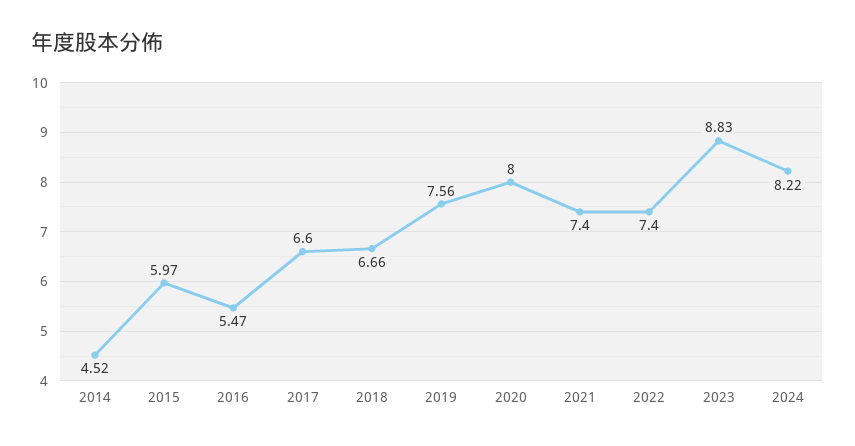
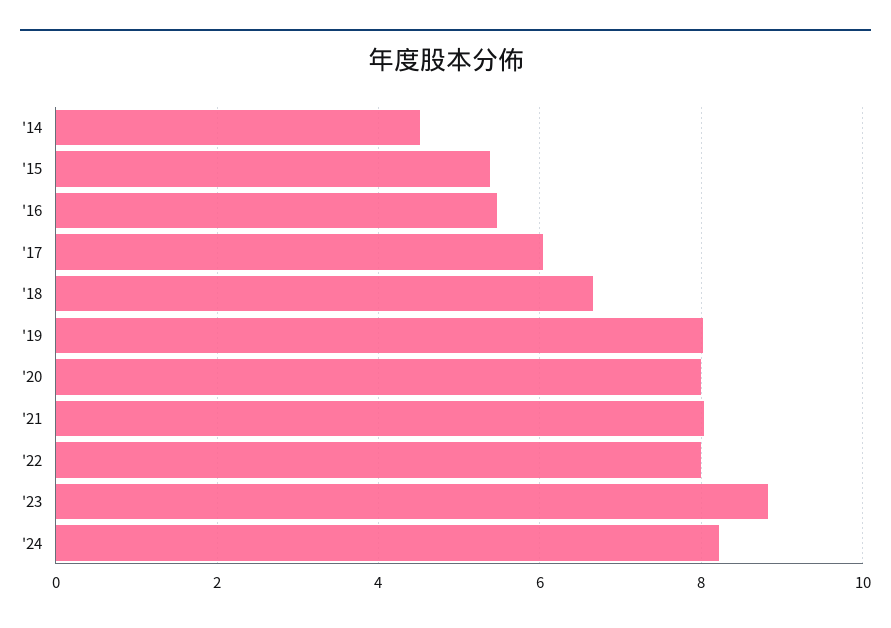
2015: 5.97 -> 5.4
2017: 6.6 -> 6
2019: 7.56 -> 8
2021: 7.4 -> 8
2022: 7.4 -> 8

